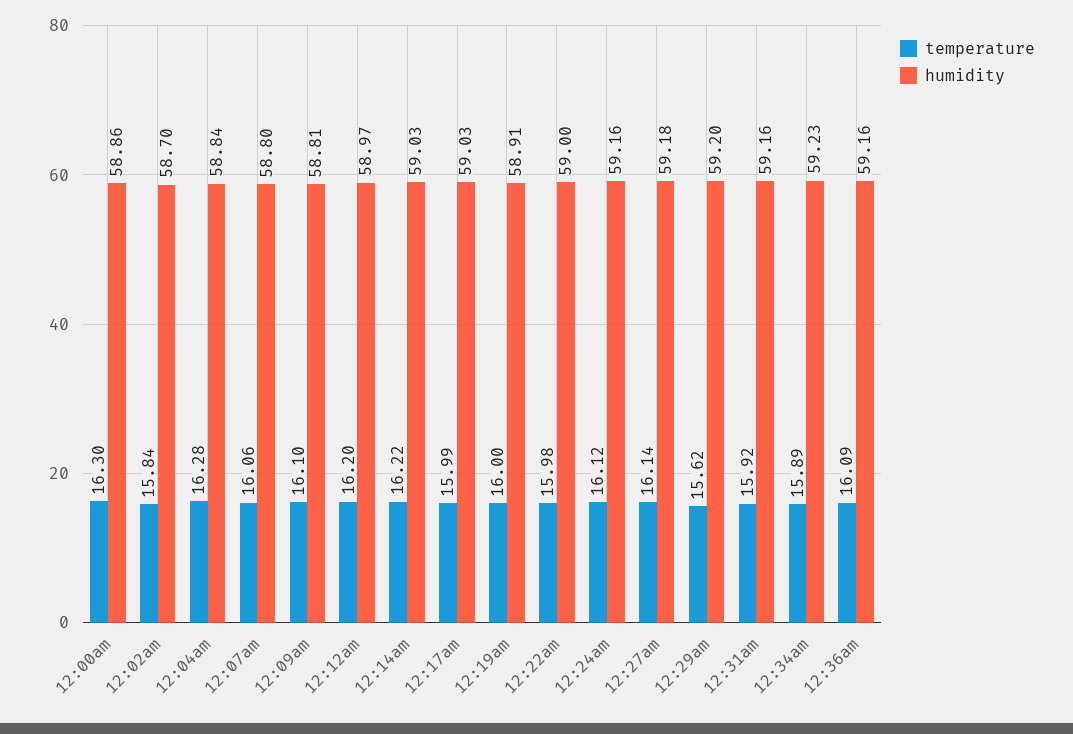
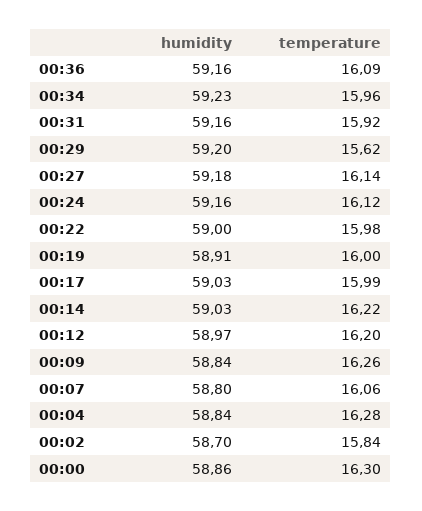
temperature, 12:09am: 16.1 -> 16.26
humidity, 12:09am: 58.81 -> 58.84
temperature, 12:34am: 15.89 -> 15.96

